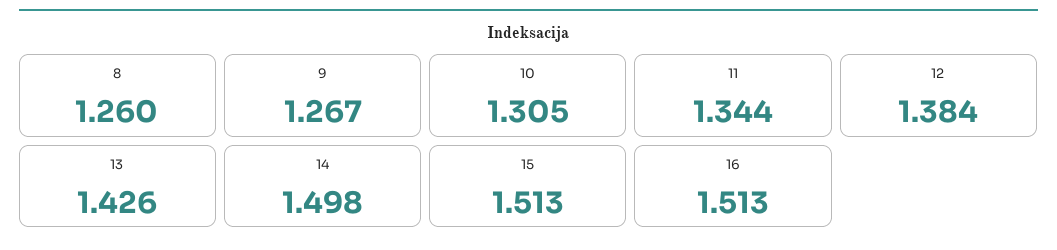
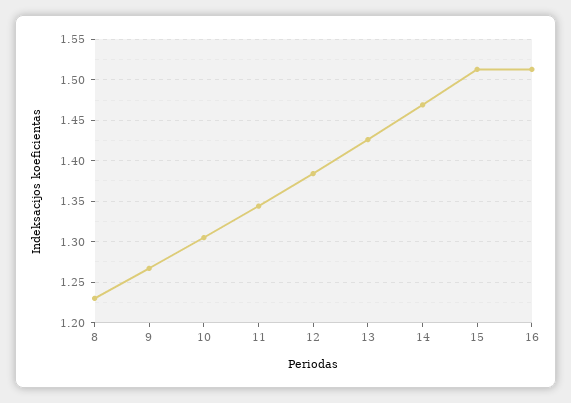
8: 1.26 -> 1.23
14: 1.498 -> 1.47

